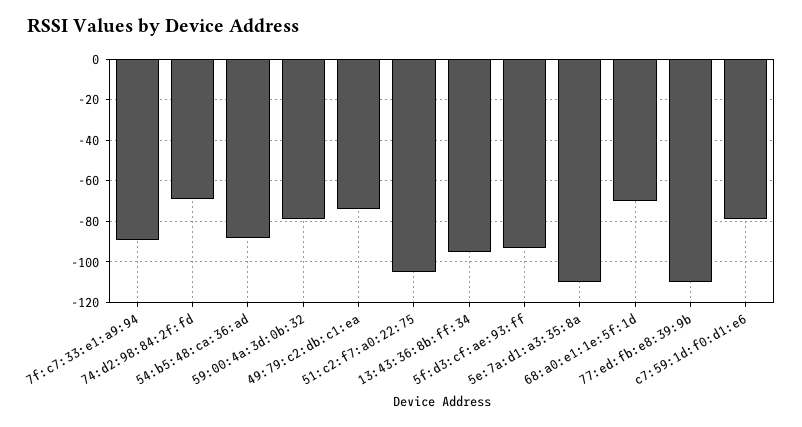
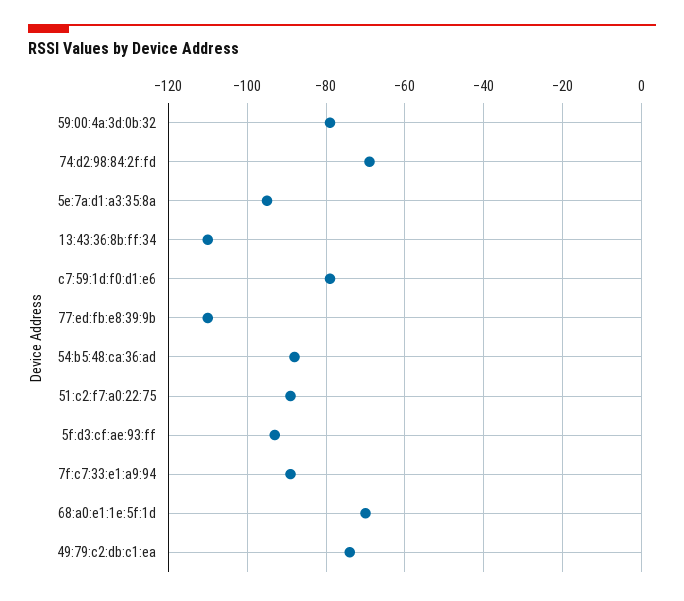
51:c2:f7:a0:22:75: -105 -> -90
13:43:36:8b:ff:34: -95 -> -110
5e:7a:d1:a3:35:8a: -110 -> -95

